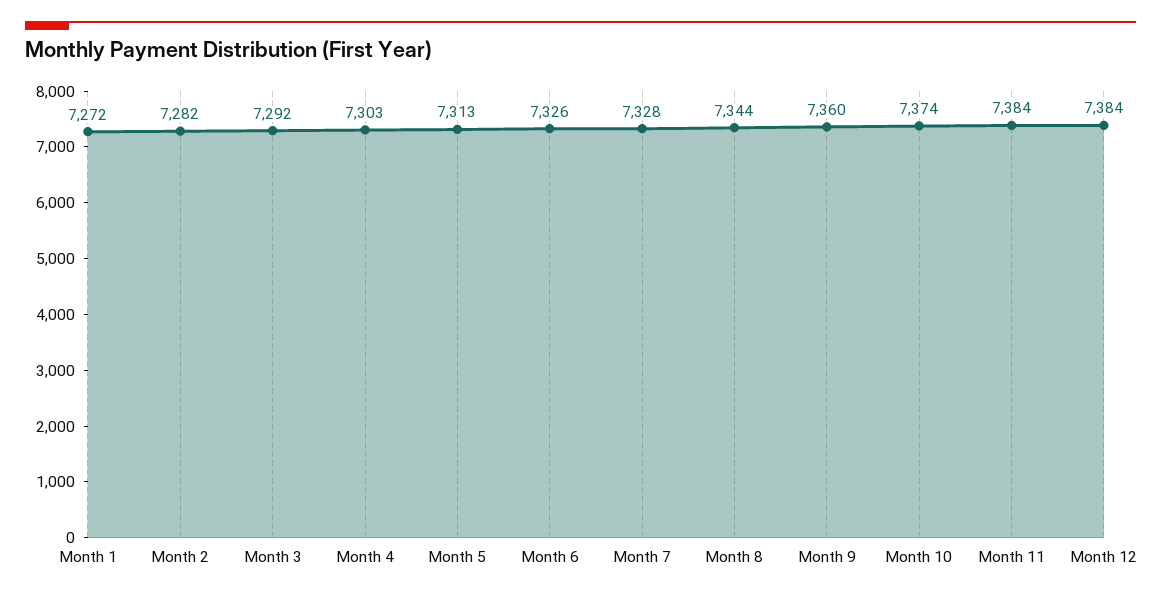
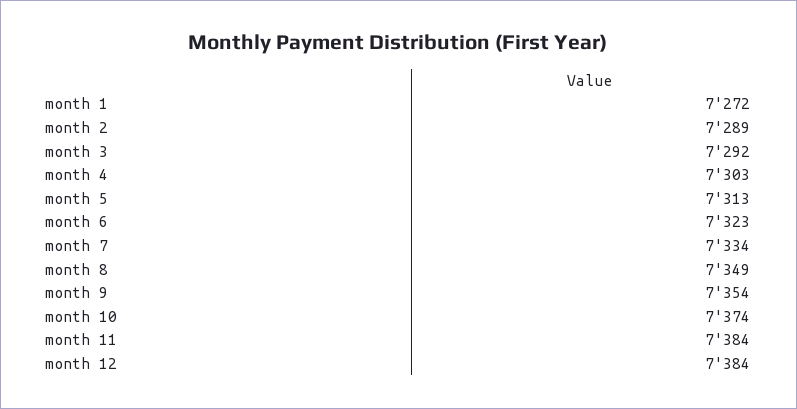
Month 2: 7282 -> 7289
Month 6: 7326 -> 7323
Month 7: 7328 -> 7334
Month 8: 7344 -> 7349
Month 9: 7360 -> 7354

